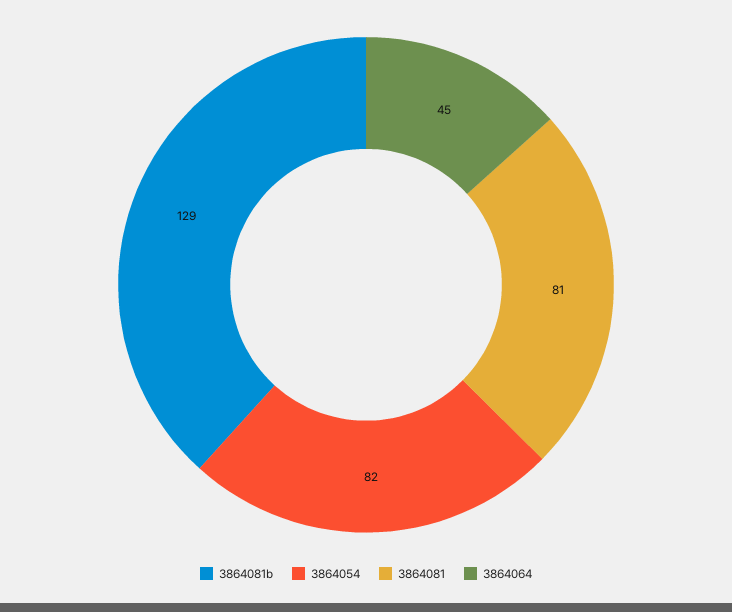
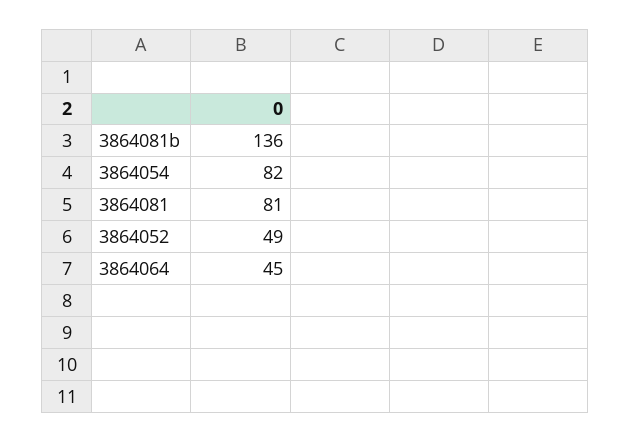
3864081b: 129 -> 136
3864052: none -> 49

